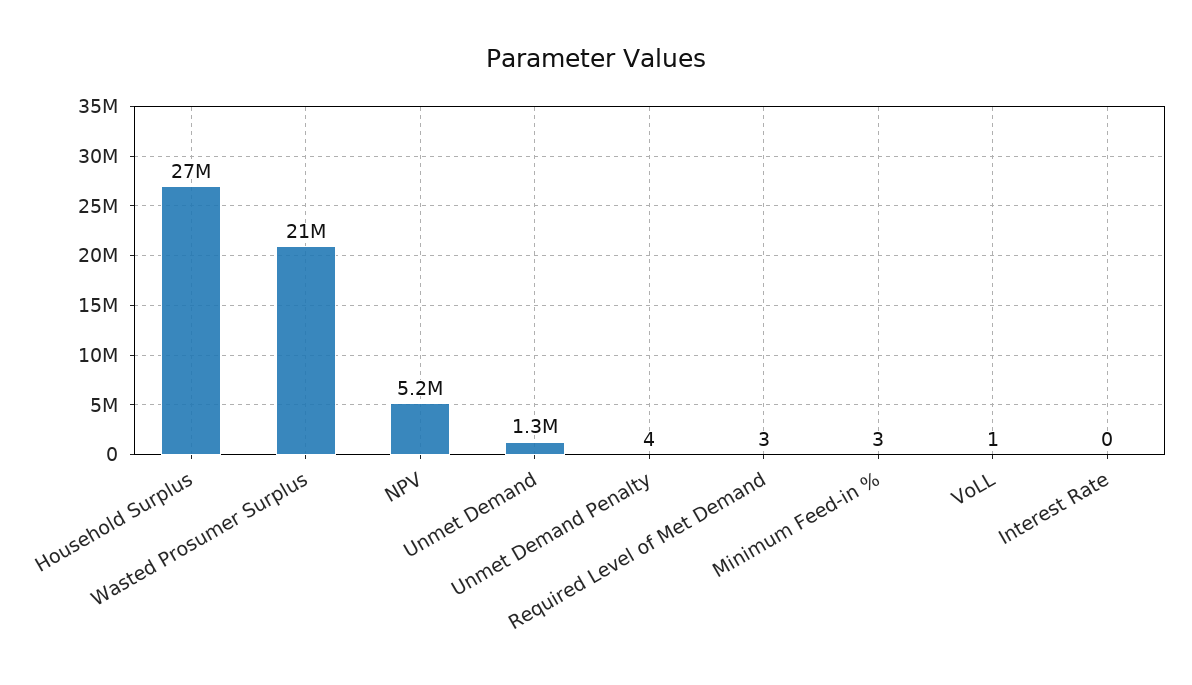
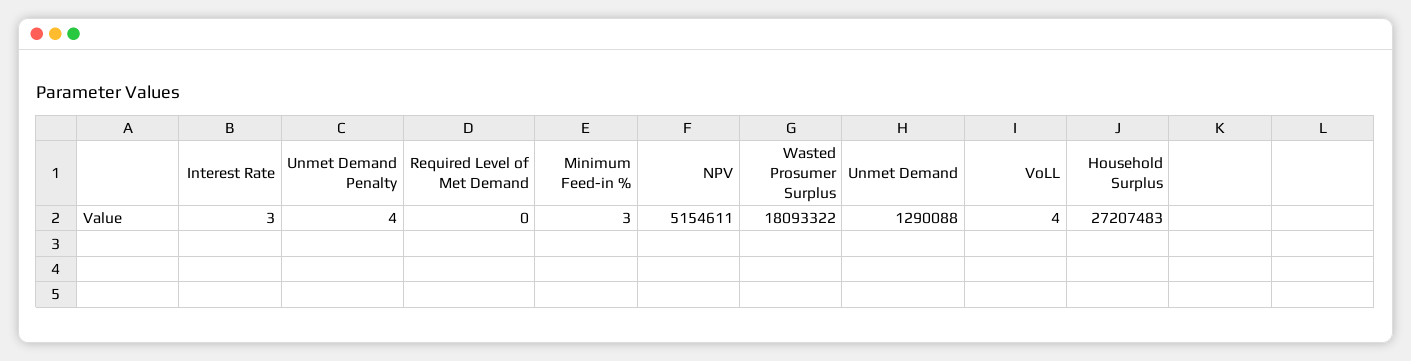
Wasted Prosumer Surplus: 21000000 -> 18093322
Required Level of Met Demand: 3 -> 0
VoLL: 1 -> 4
Interest Rate: 0 -> 3

